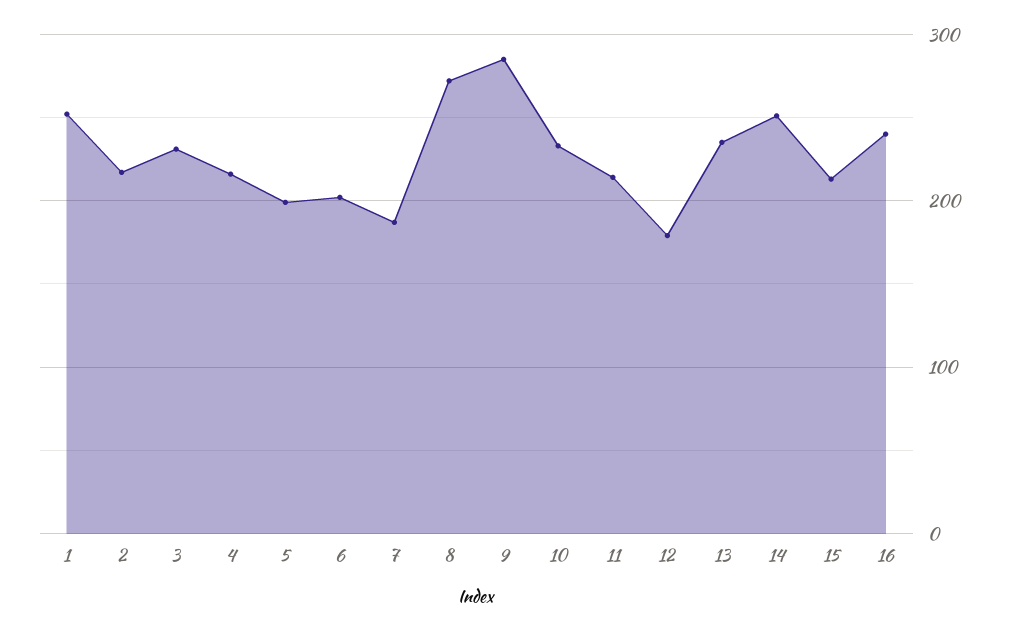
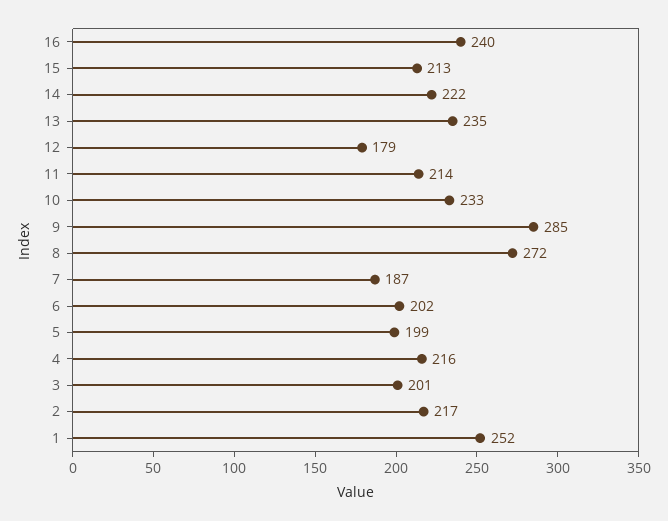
3: 230 -> 201
14: 250 -> 222

